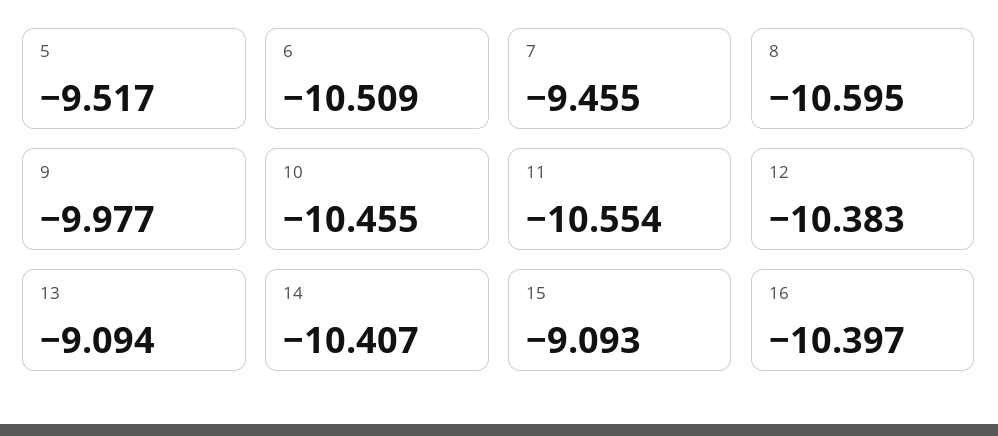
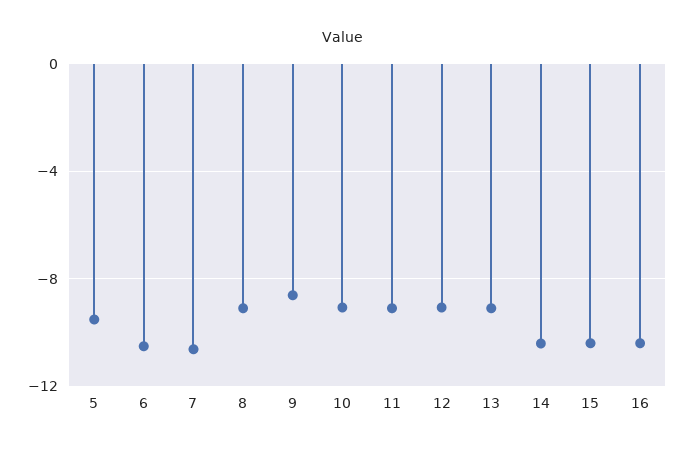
7: -9.455 -> -10.5
8: -10.595 -> -9
9: -9.977 -> -8.5
10: -10.455 -> -9
11: -10.554 -> -9
12: -10.383 -> -9
15: -9.093 -> -10.5

